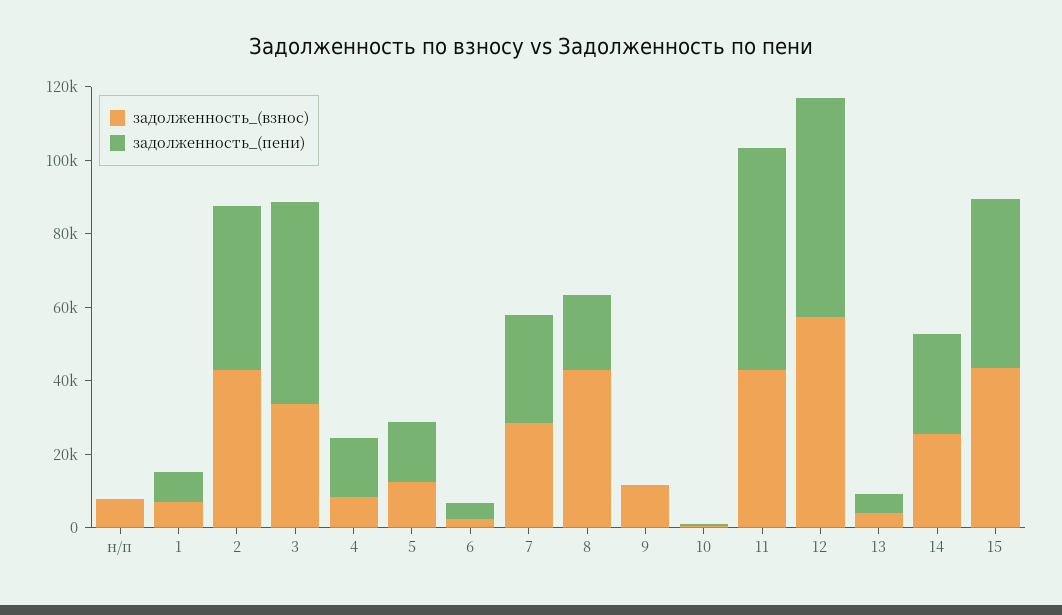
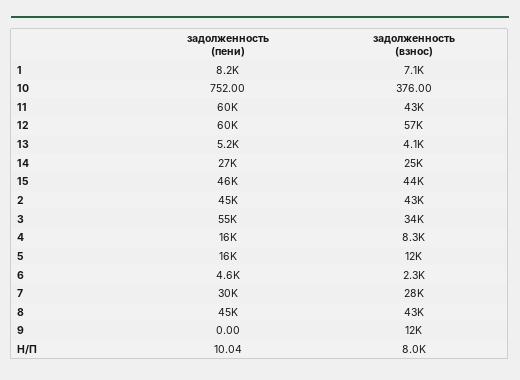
задолженность_(пени), 8: 20000 -> 45000

